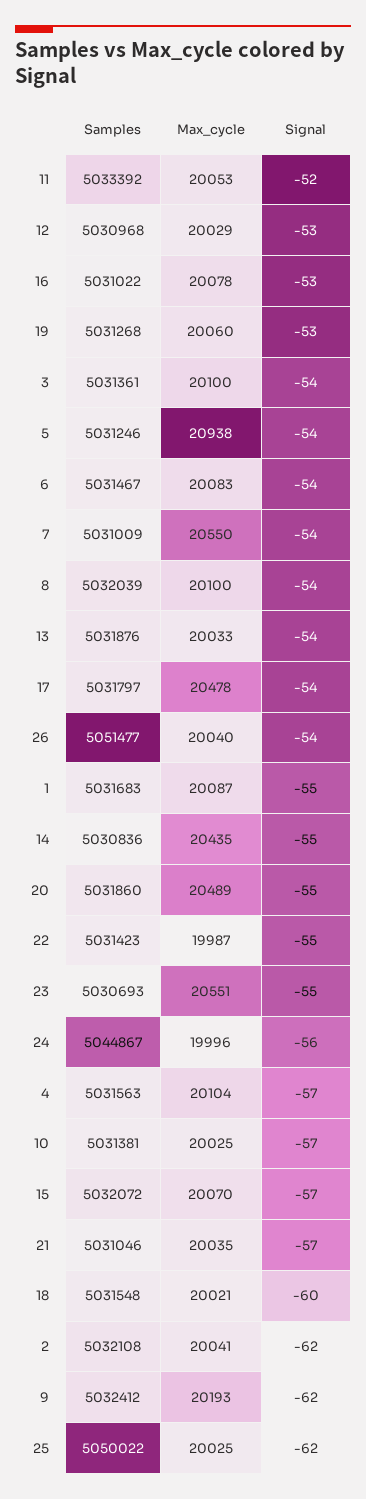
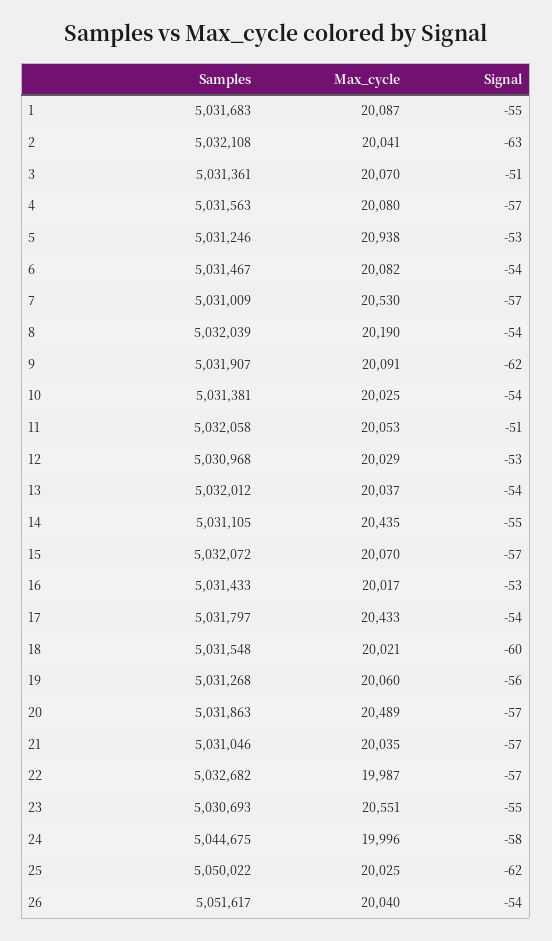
Samples, 11: 5033392 -> 5032058
Signal, 11: -52 -> -51
Samples, 16: 5031022 -> 5031433
Max_cycle, 16: 20078 -> 20017
Signal, 19: -53 -> -56
Max_cycle, 3: 20100 -> 20070
Signal, 3: -54 -> -51
Signal, 5: -54 -> -53
Max_cycle, 6: 20083 -> 20082
Max_cycle, 7: 20550 -> 20530
Signal, 7: -54 -> -57
Max_cycle, 8: 20100 -> 20190
Samples, 13: 5031876 -> 5032012
Max_cycle, 13: 20033 -> 20037
Max_cycle, 17: 20478 -> 20433
Samples, 26: 5051477 -> 5051617
Samples, 14: 5030836 -> 5031105
Samples, 20: 5031860 -> 5031863
Signal, 20: -55 -> -57
Samples, 22: 5031423 -> 5032682
Signal, 22: -55 -> -57
Samples, 24: 5044867 -> 5044675
Signal, 24: -56 -> -58
Max_cycle, 4: 20104 -> 20080
Signal, 10: -57 -> -54
Signal, 2: -62 -> -63
Samples, 9: 5032412 -> 5031907
Max_cycle, 9: 20193 -> 20091

